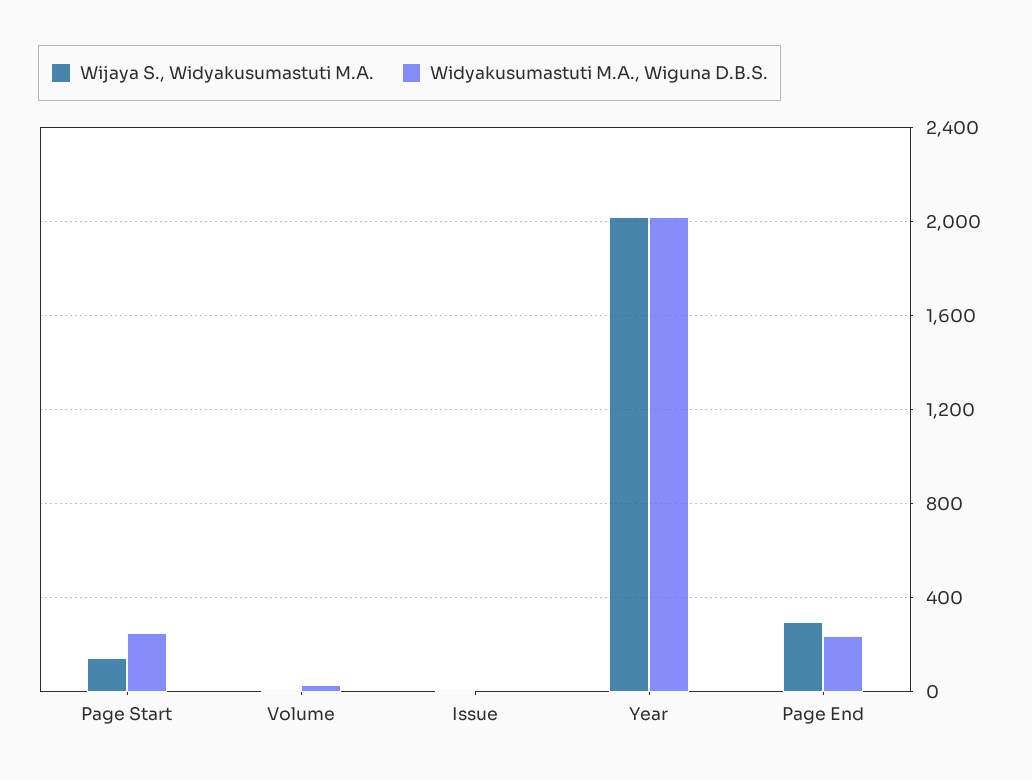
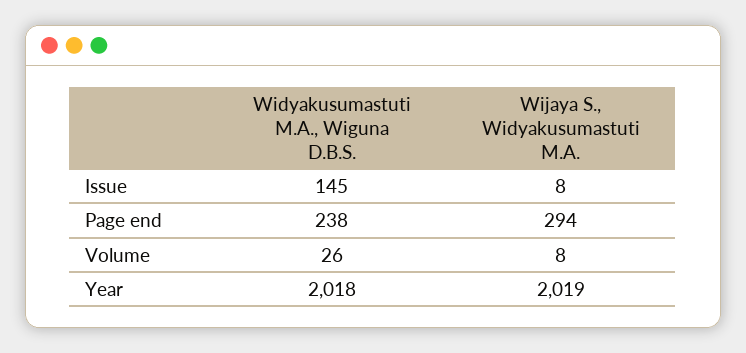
Wijaya S., Widyakusumastuti M.A., Page Start: 150 -> none
Widyakusumastuti M.A., Wiguna D.B.S., Page Start: 250 -> none
Widyakusumastuti M.A., Wiguna D.B.S., Issue: 0 -> 145

